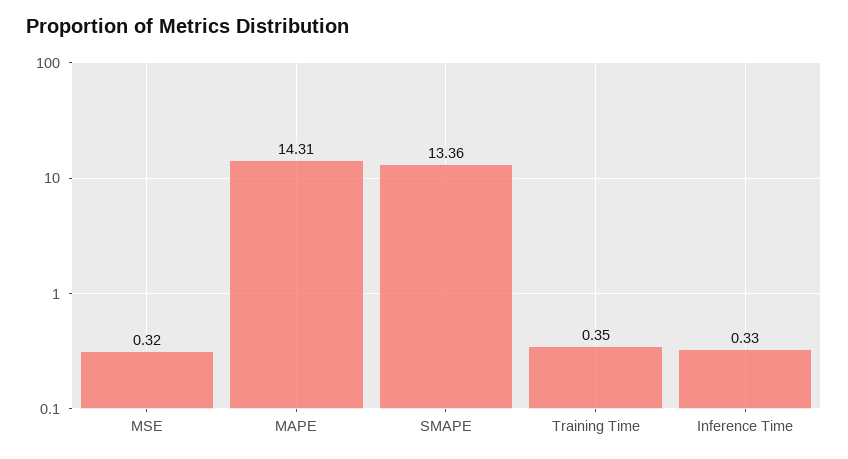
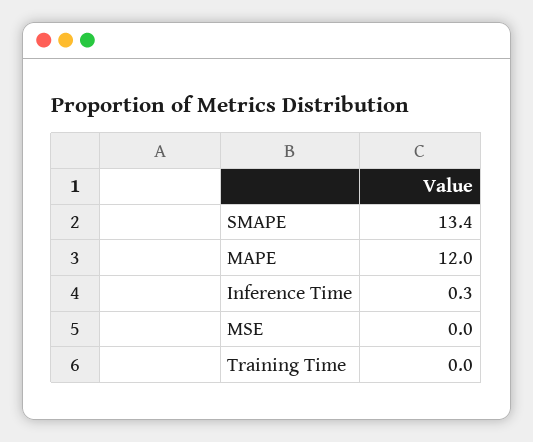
MSE: 0.32 -> 0
MAPE: 14.31 -> 12
Training Time: 0.35 -> 0

